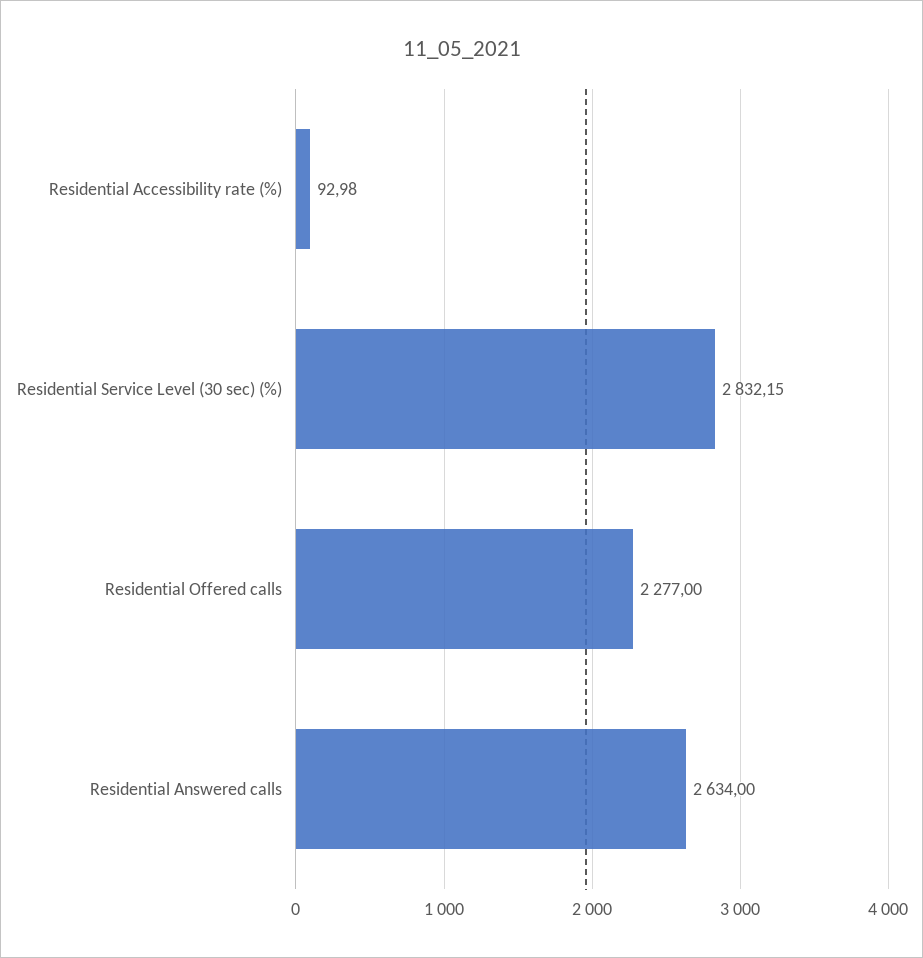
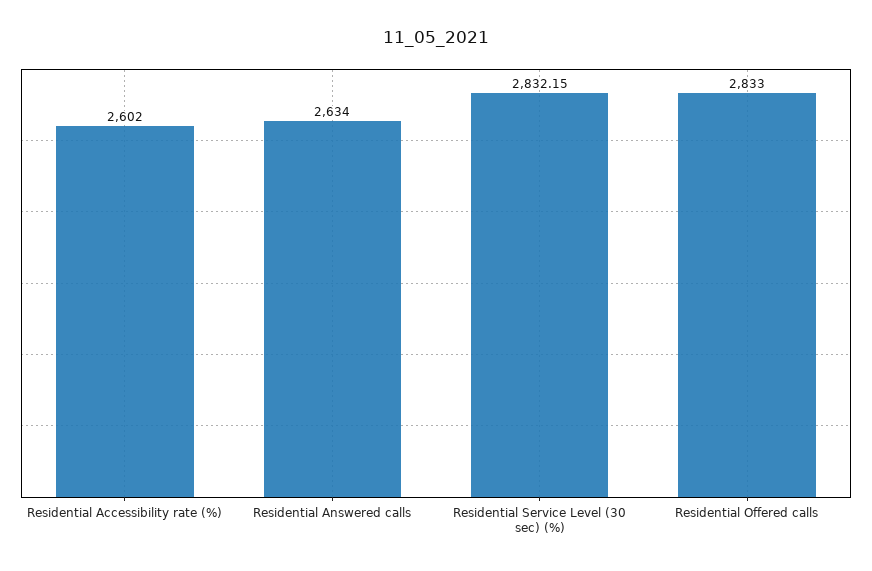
Residential Accessibility rate (%): 92.98 -> 2602
Residential Offered calls: 2277 -> 2833

